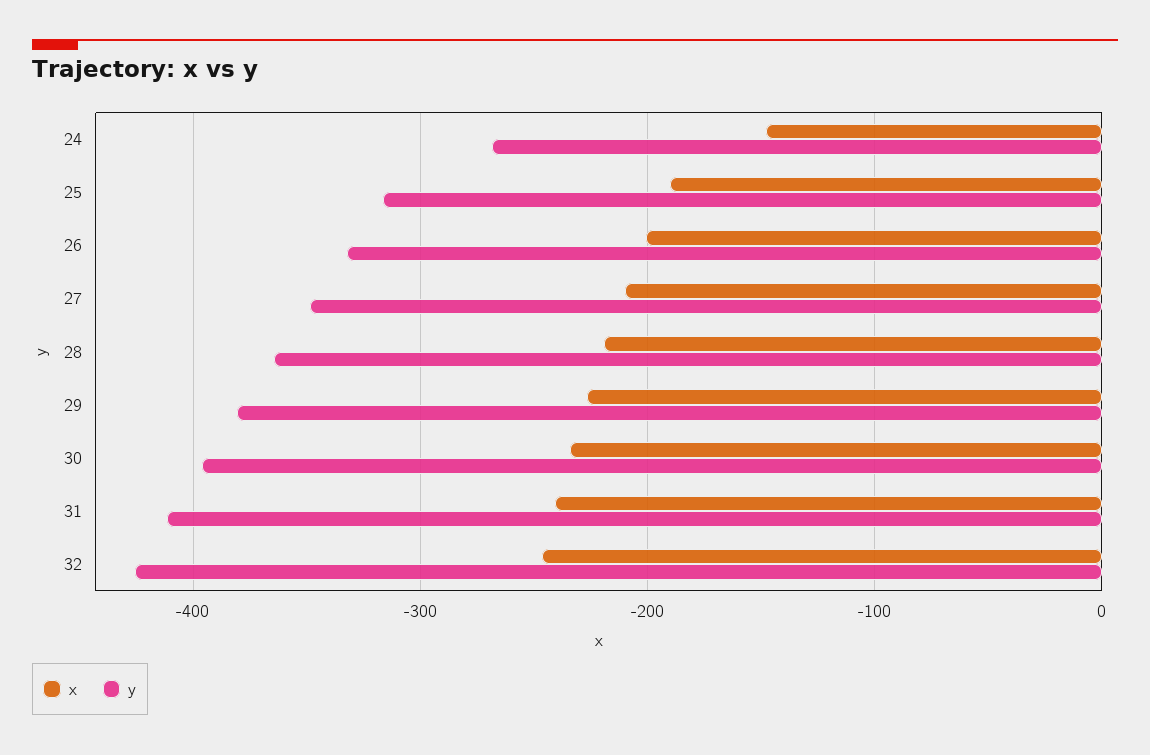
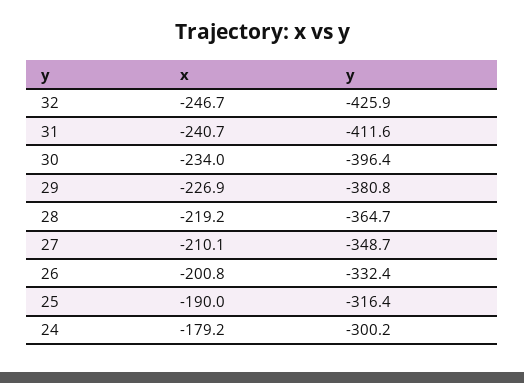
x, 24: -150 -> -179.2
y, 24: -270 -> -300.2

